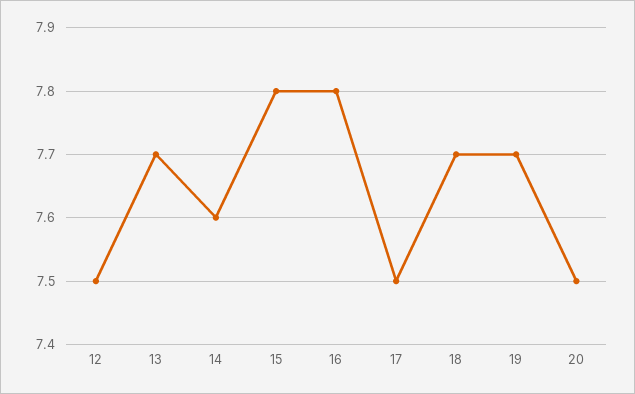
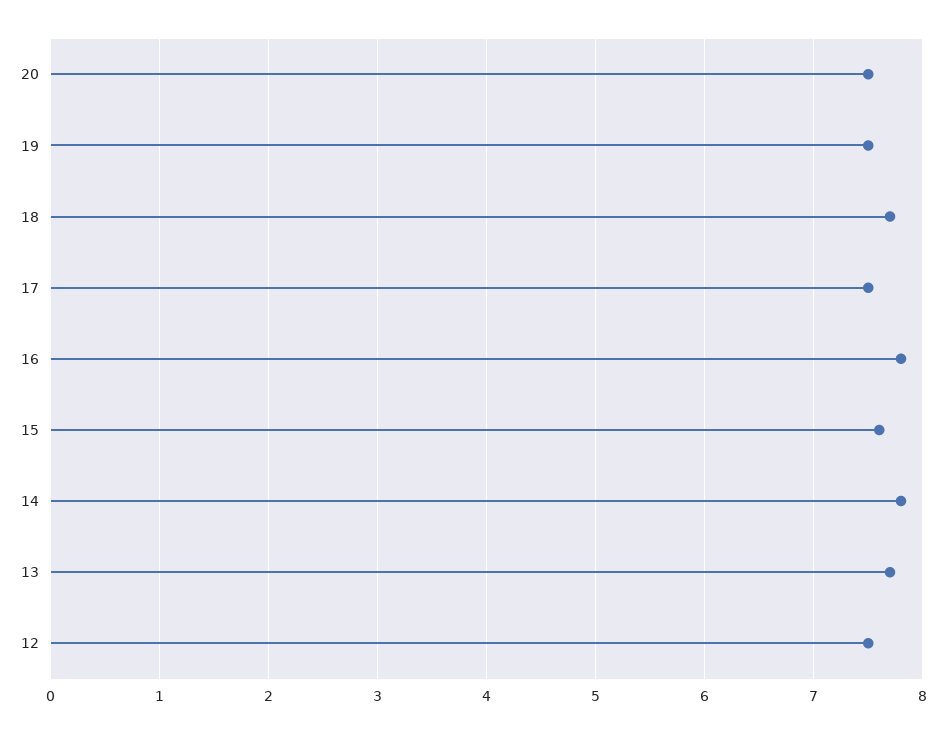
14: 7.6 -> 7.8
15: 7.8 -> 7.6
19: 7.7 -> 7.5

